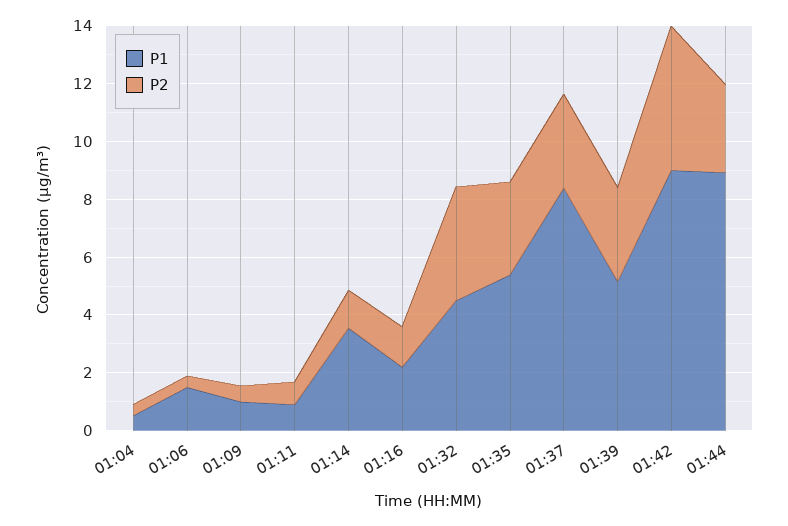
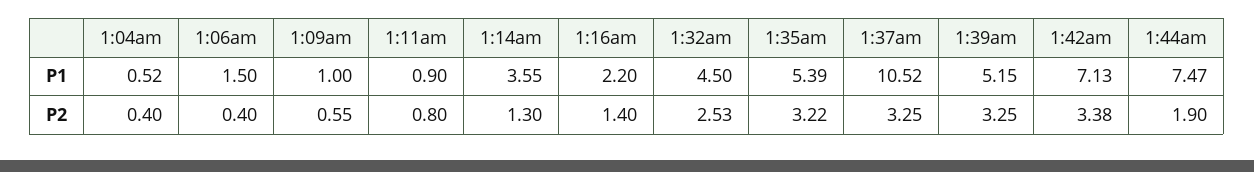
P2, 01:32: 4 -> 2.53
P1, 01:37: 8.5 -> 10.52
P1, 01:42: 9 -> 7.13
P2, 01:42: 5 -> 3.38
P1, 01:44: 9 -> 7.47
P2, 01:44: 3 -> 1.9

